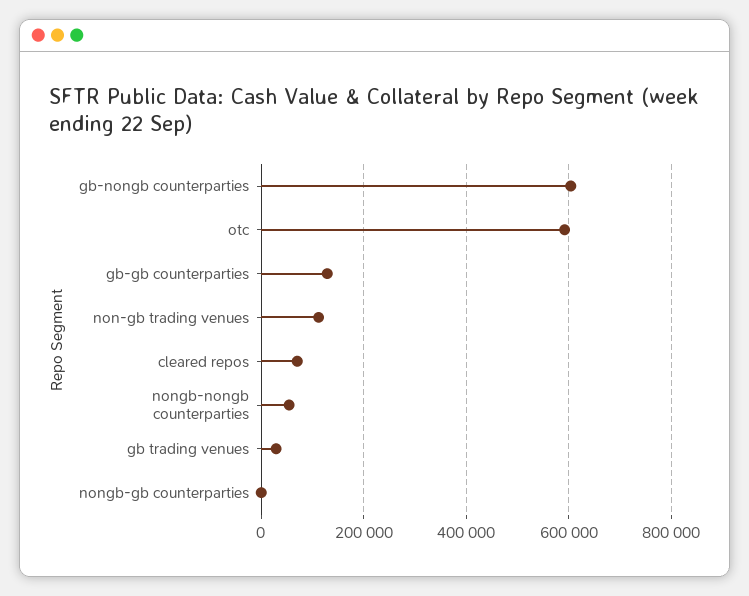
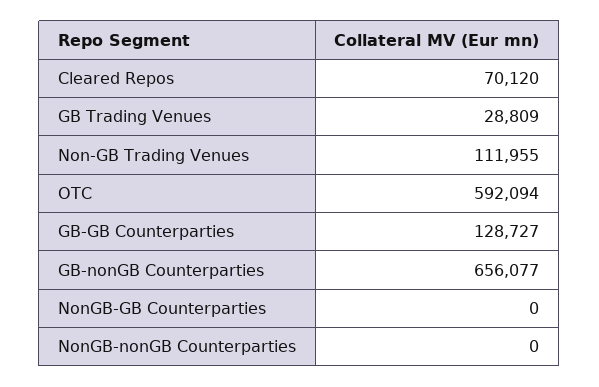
gb-nongb counterparties: 600000 -> 656077
nongb-nongb counterparties: 60000 -> 0

